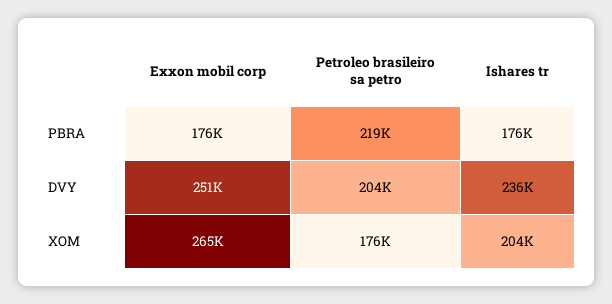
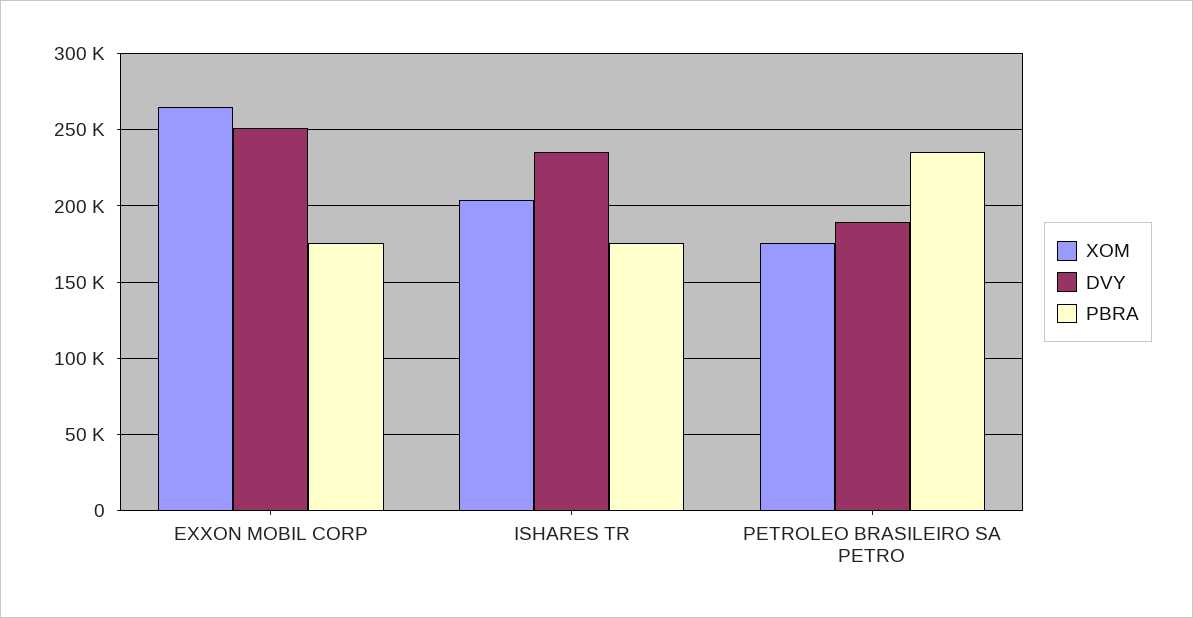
PBRA, Petroleo brasileiro sa petro: 219000 -> 235000
DVY, Petroleo brasileiro sa petro: 204000 -> 190000

